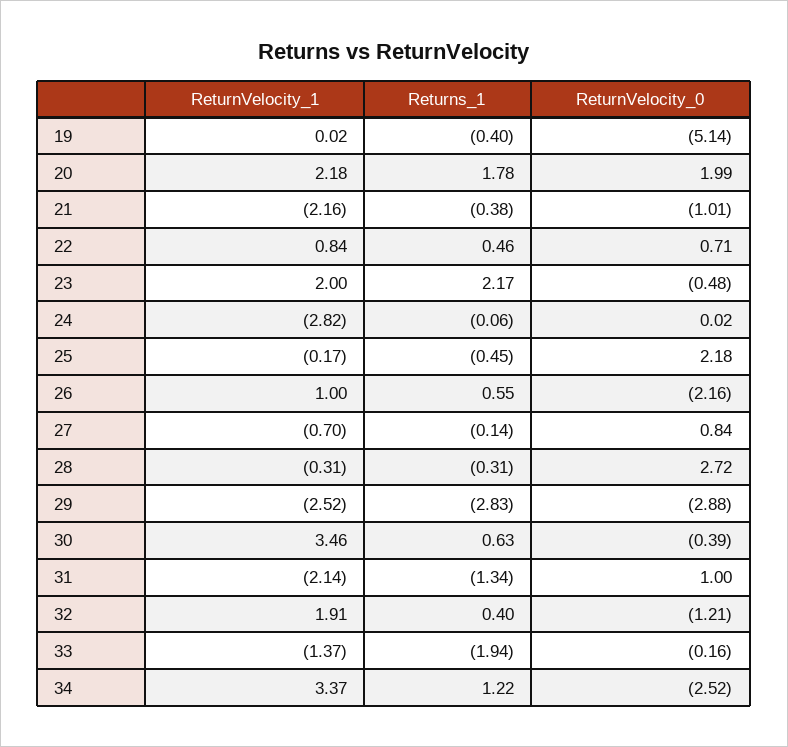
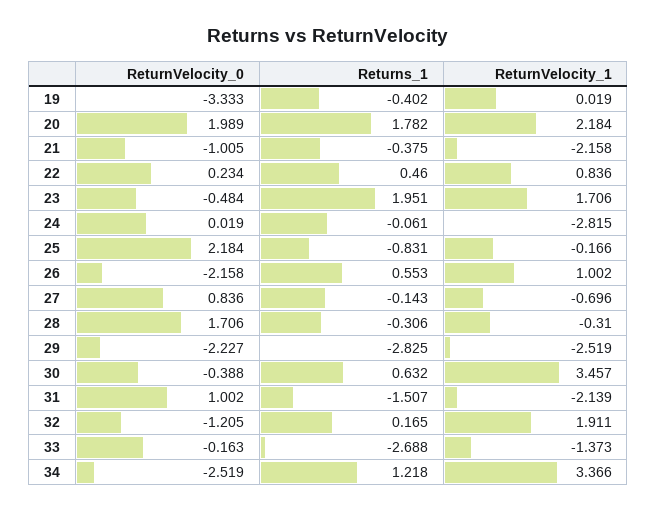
ReturnVelocity_0, 19: -5.14 -> -3.333
ReturnVelocity_0, 22: 0.71 -> 0.234
ReturnVelocity_1, 23: 2 -> 1.706
Returns_1, 23: 2.17 -> 1.951
Returns_1, 25: -0.45 -> -0.831
ReturnVelocity_0, 28: 2.72 -> 1.706
ReturnVelocity_0, 29: -2.88 -> -2.227
Returns_1, 31: -1.34 -> -1.507
Returns_1, 32: 0.4 -> 0.165
Returns_1, 33: -1.94 -> -2.688

